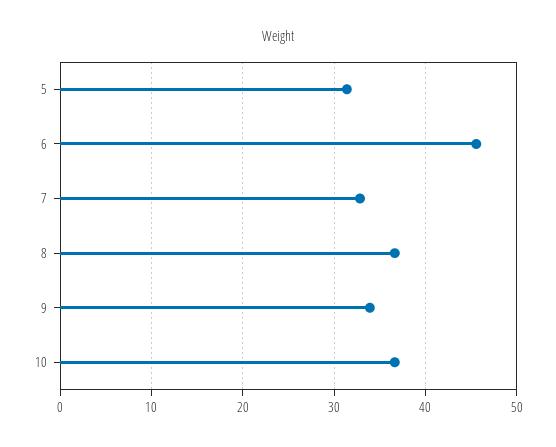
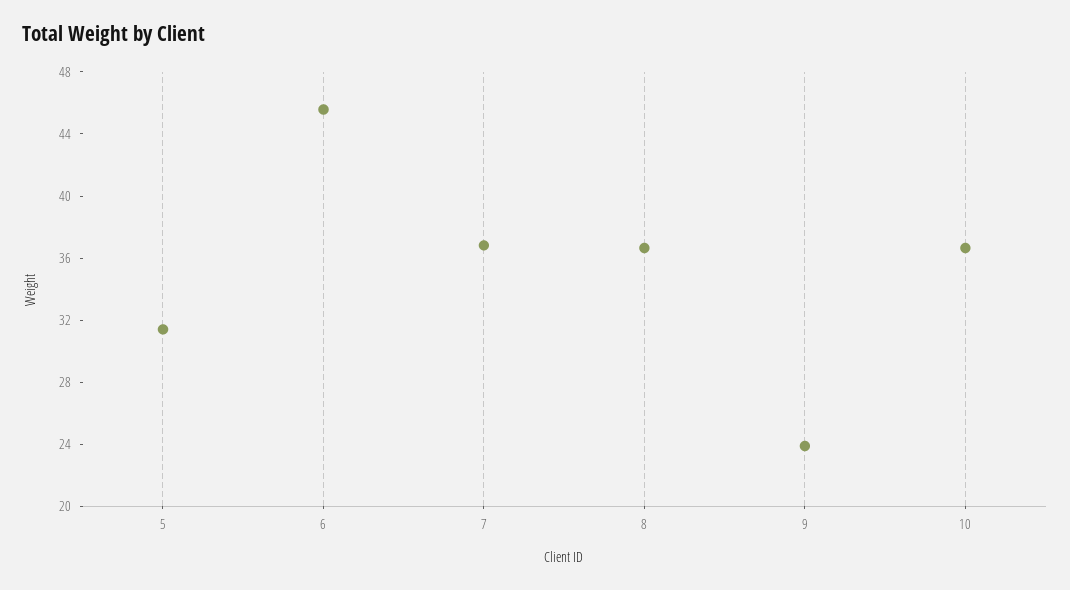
7: 33 -> 37
9: 34 -> 24

